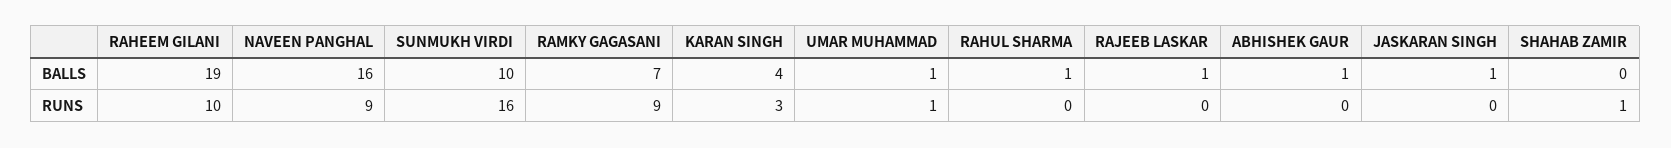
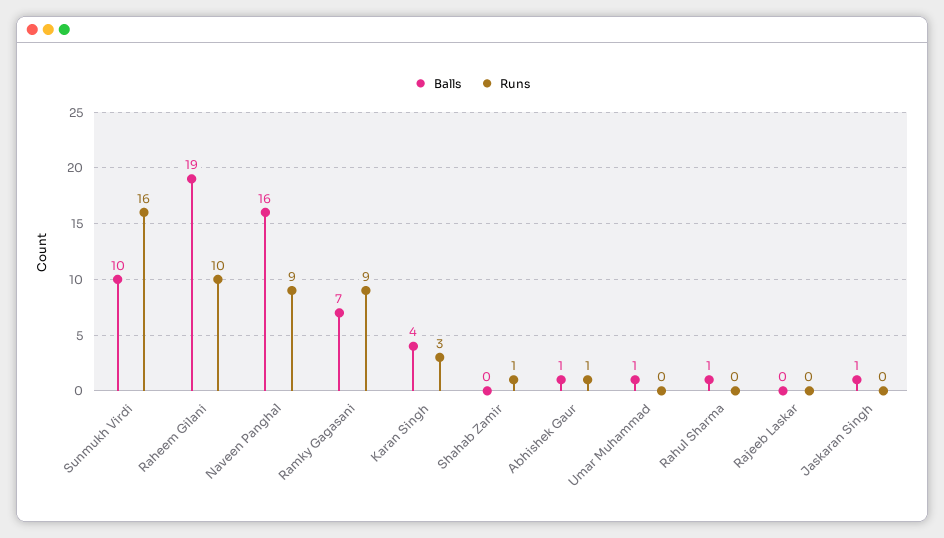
BALLS, RAJEEB LASKAR: 1 -> 0
RUNS, UMAR MUHAMMAD: 1 -> 0
RUNS, ABHISHEK GAUR: 0 -> 1

